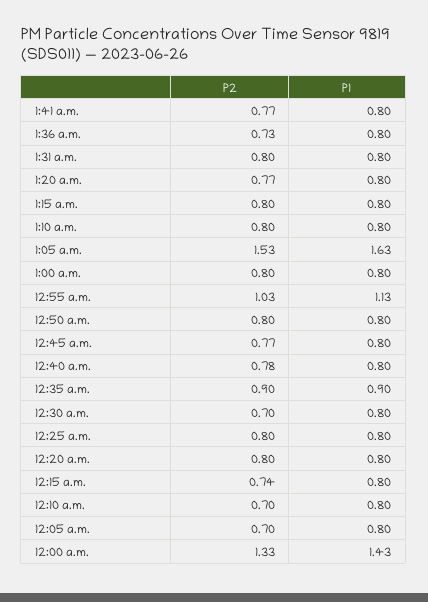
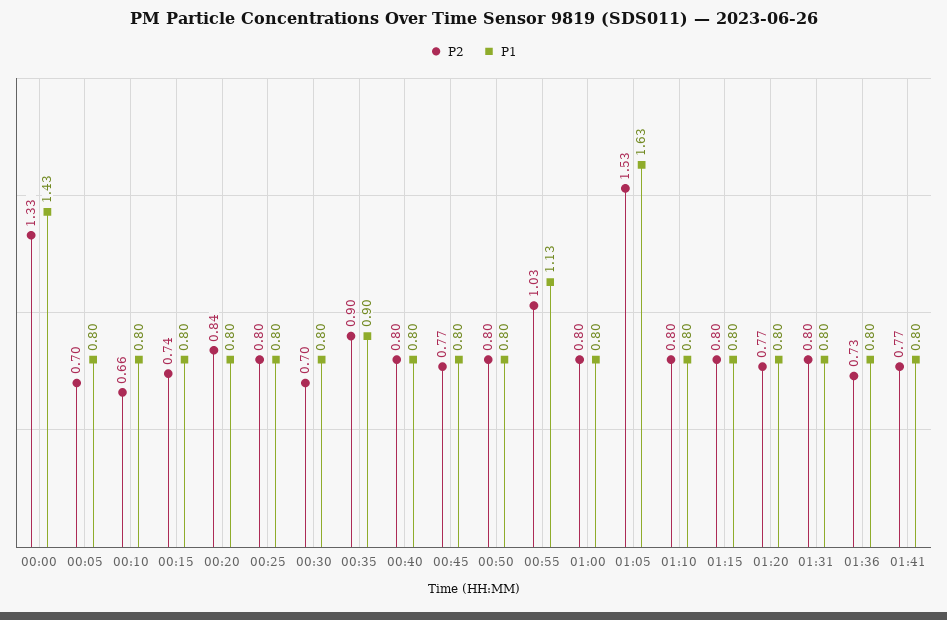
P2, 12:40 a.m.: 0.78 -> 0.8
P2, 12:20 a.m.: 0.8 -> 0.84
P2, 12:10 a.m.: 0.7 -> 0.66

